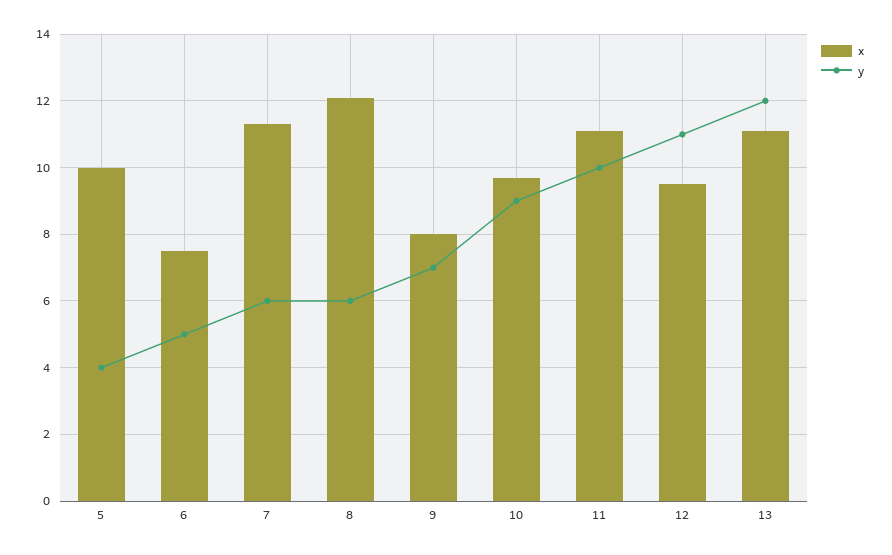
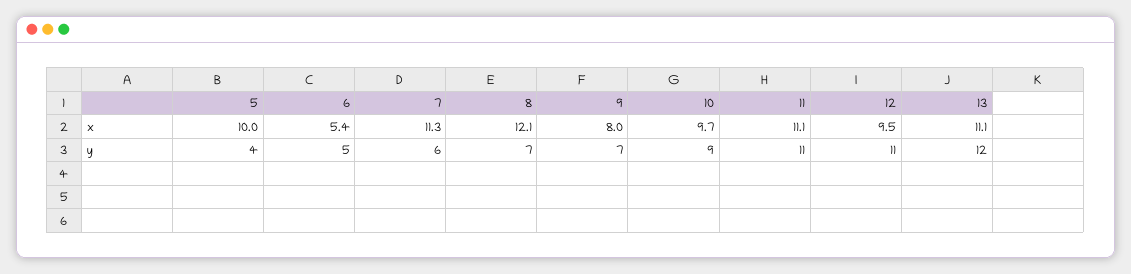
x, 6: 7.5 -> 5.4
y, 8: 6 -> 7
y, 11: 10 -> 11

